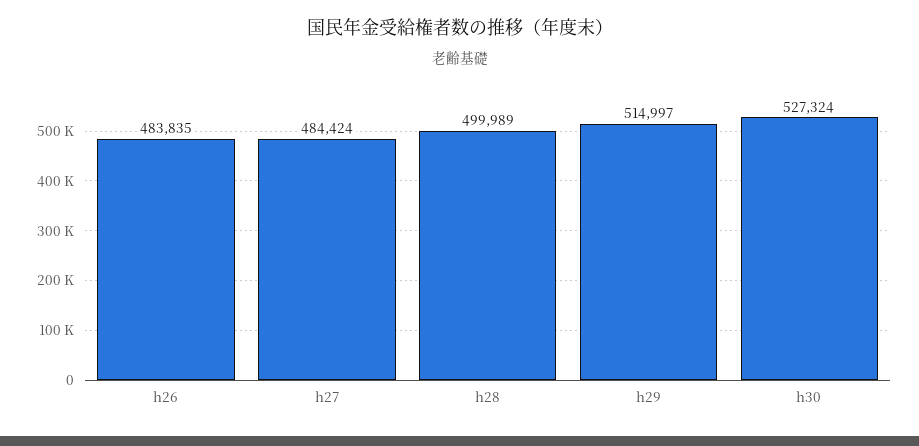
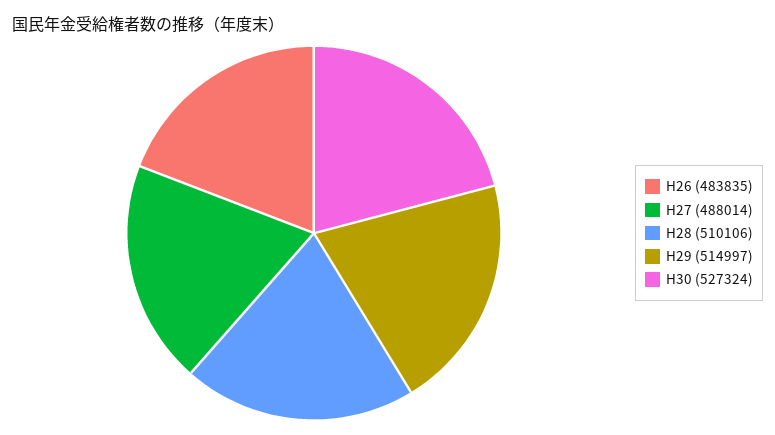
h27: 484424 -> 488014
h28: 499989 -> 510106

